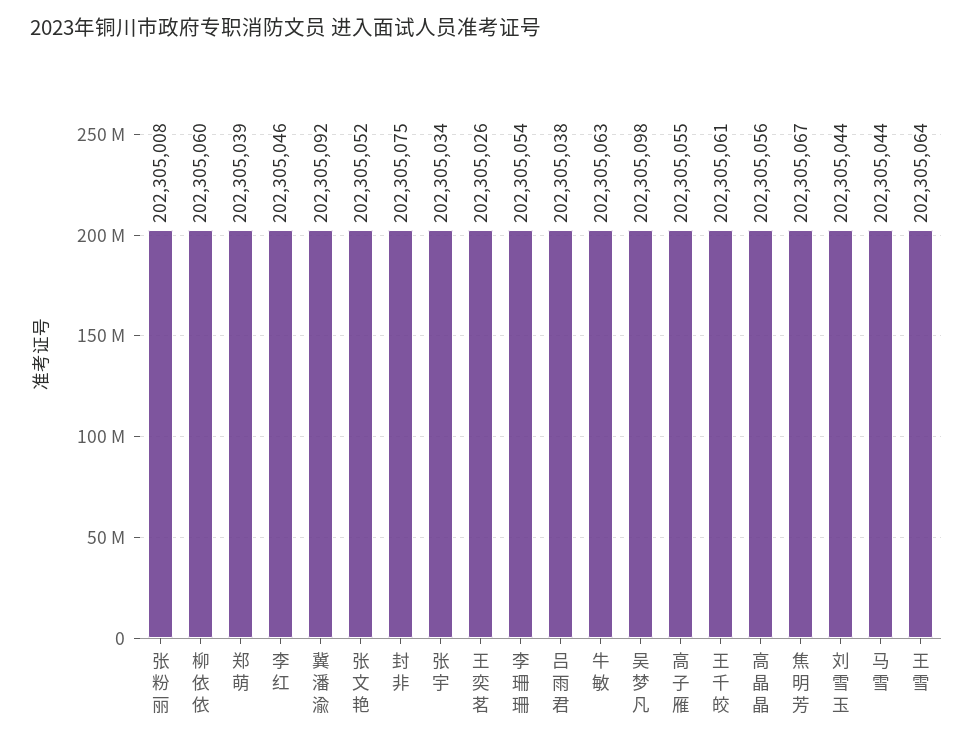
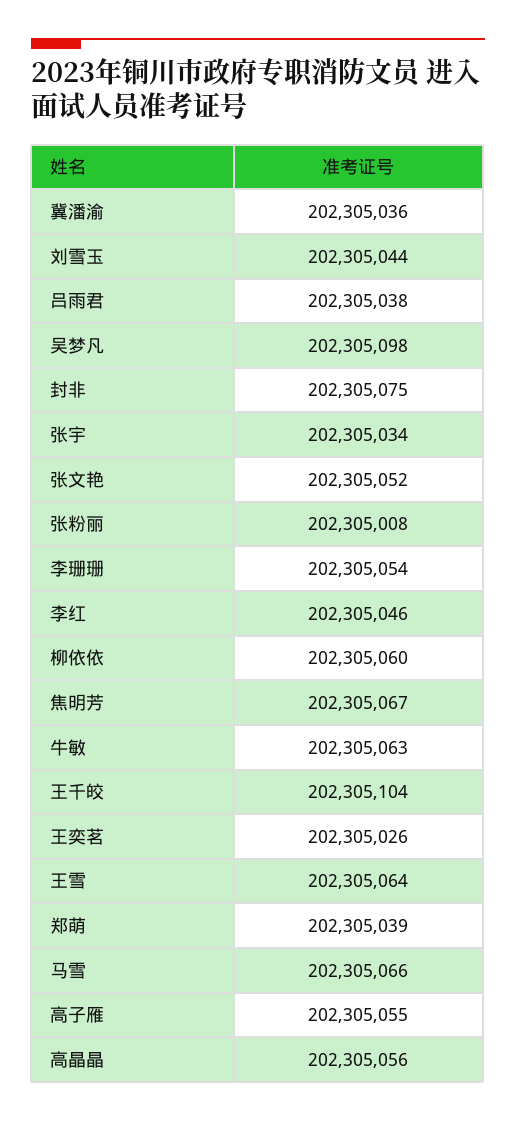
冀潘渝: 202305092 -> 202305036
王千皎: 202305061 -> 202305104
马雪: 202305044 -> 202305066

